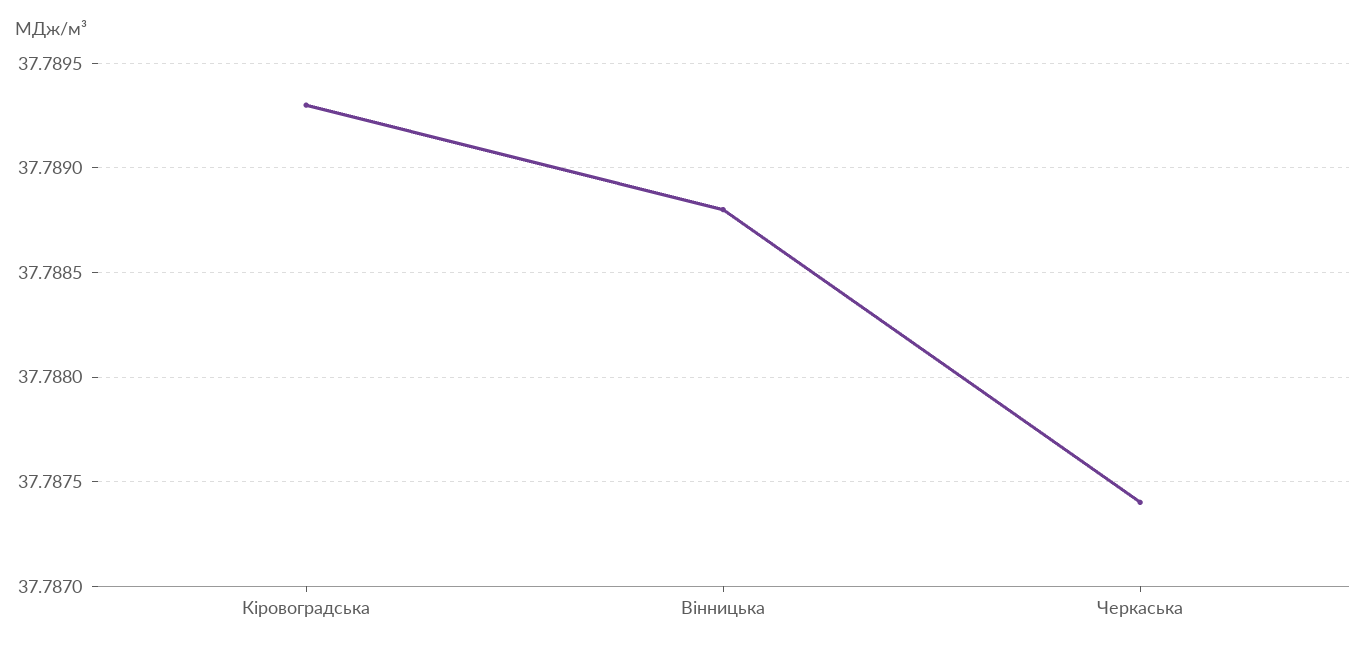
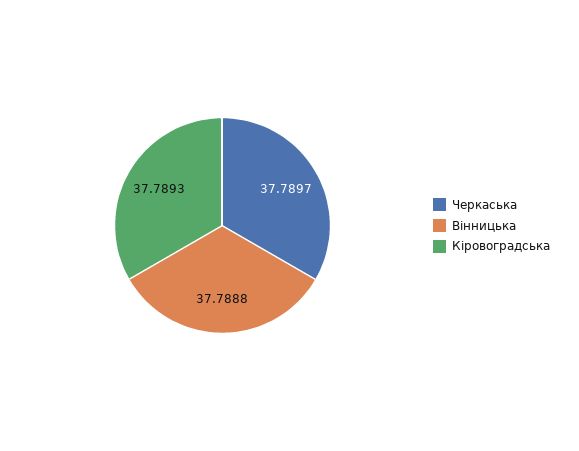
Черкаська: 37.7874 -> 37.7897

